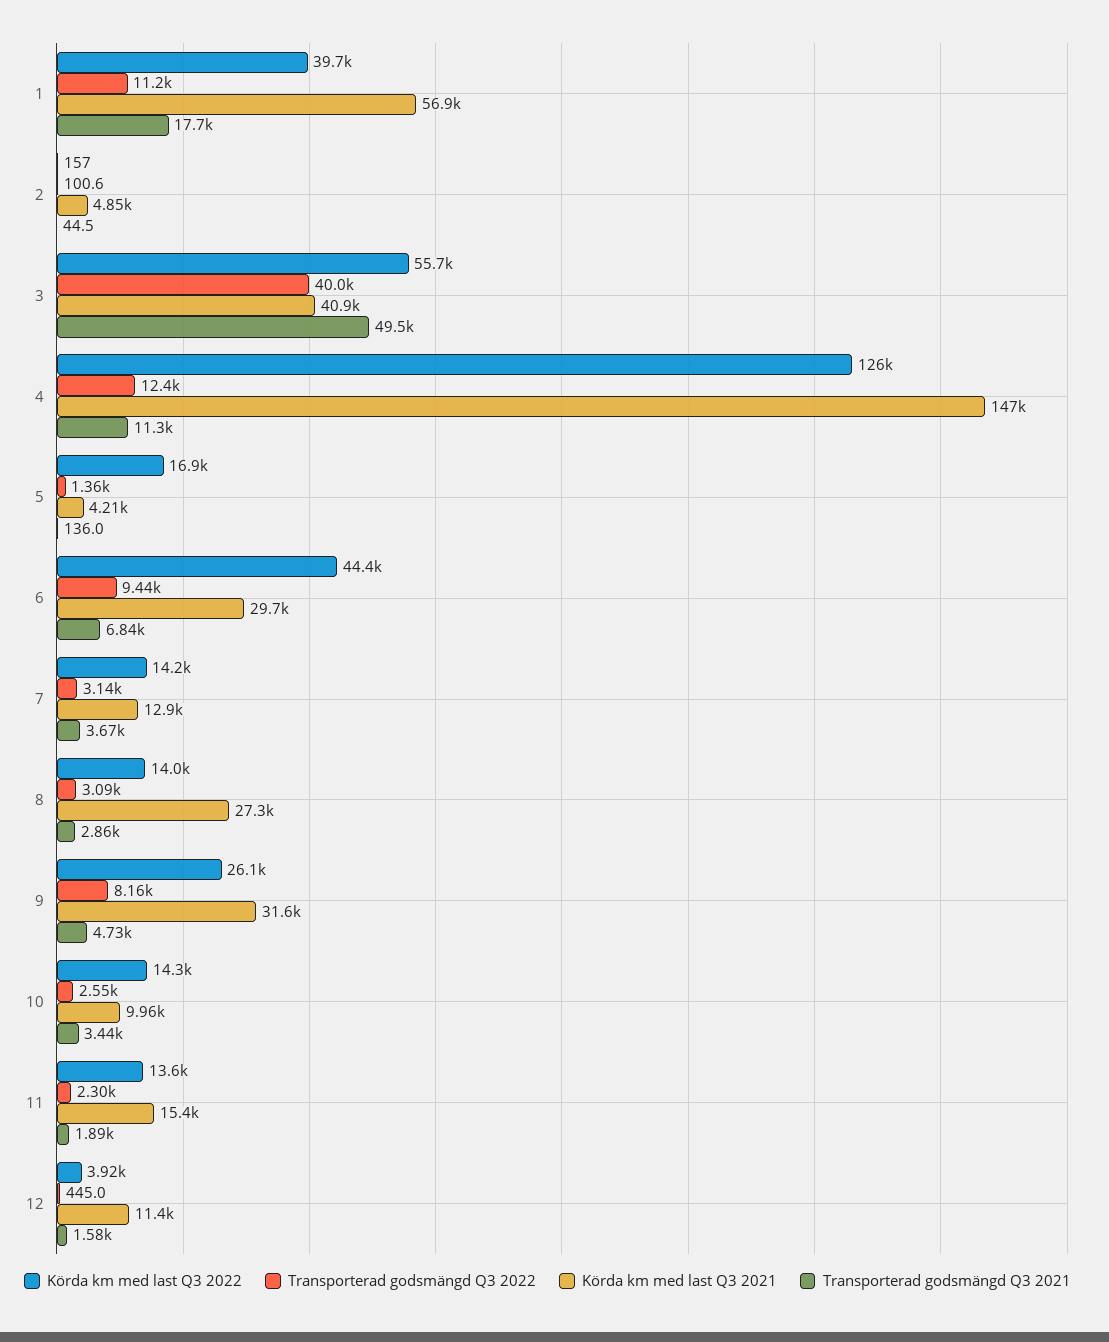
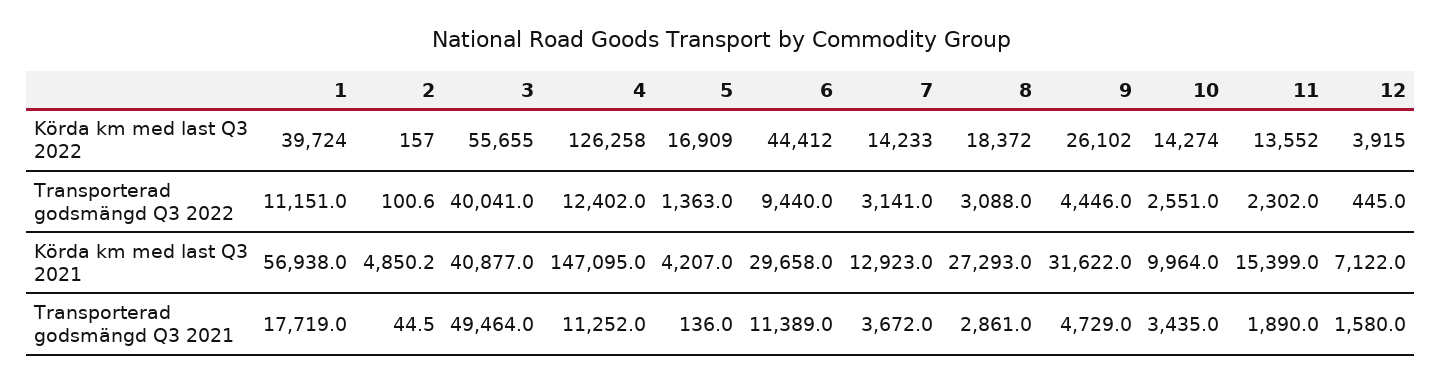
Transporterad godsmängd Q3 2021, 6: 6840 -> 11389
Körda km med last Q3 2022, 8: 14000 -> 18372
Transporterad godsmängd Q3 2022, 9: 8160 -> 4446
Körda km med last Q3 2021, 12: 11400 -> 7122

